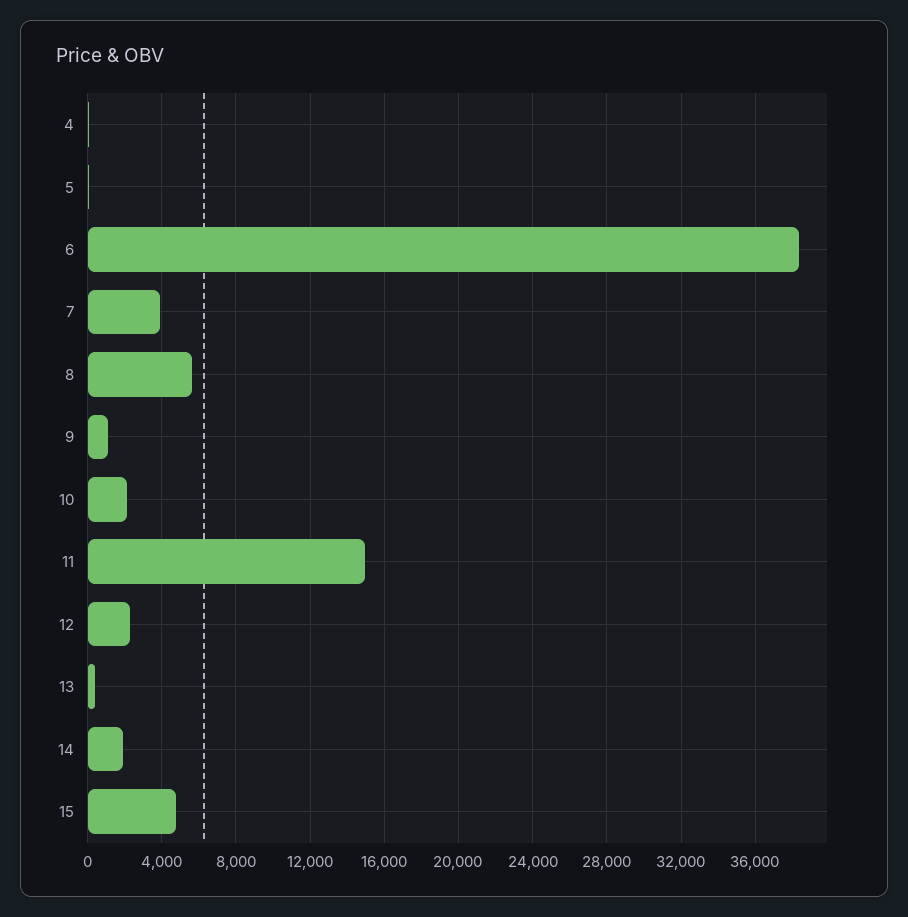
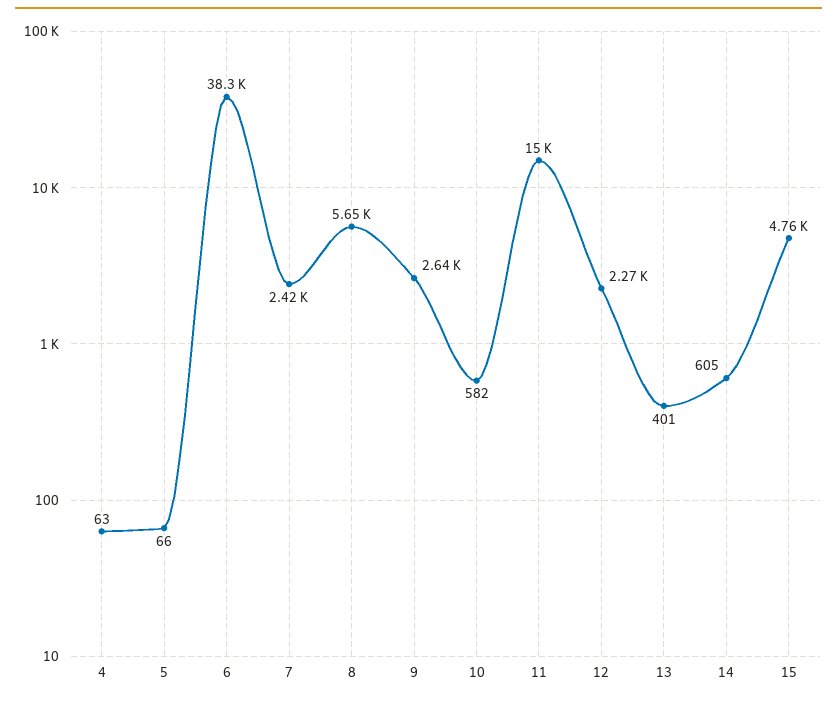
7: 4000 -> 2420
9: 1000 -> 2640
10: 2000 -> 582
14: 2000 -> 605

